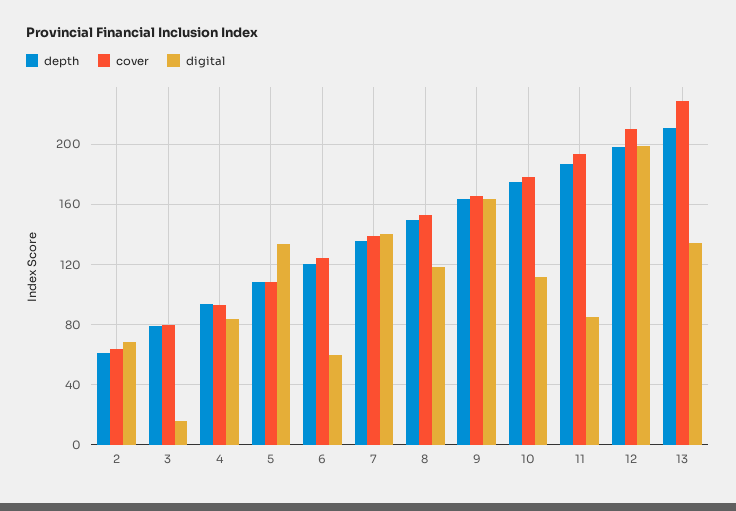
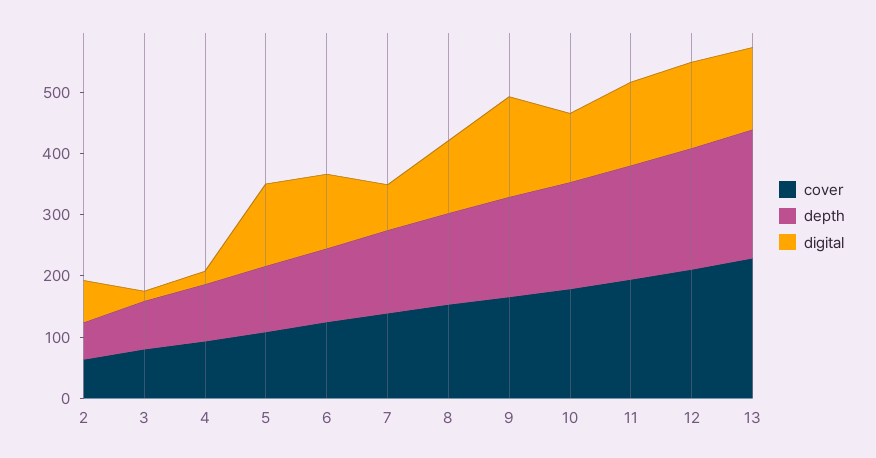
digital, 4: 85 -> 20
digital, 6: 60 -> 120
digital, 7: 140 -> 80
digital, 11: 85 -> 140
digital, 12: 200 -> 140

